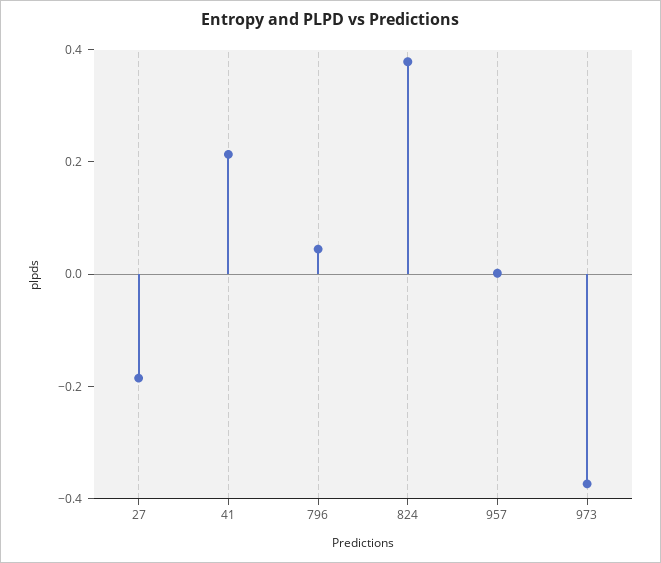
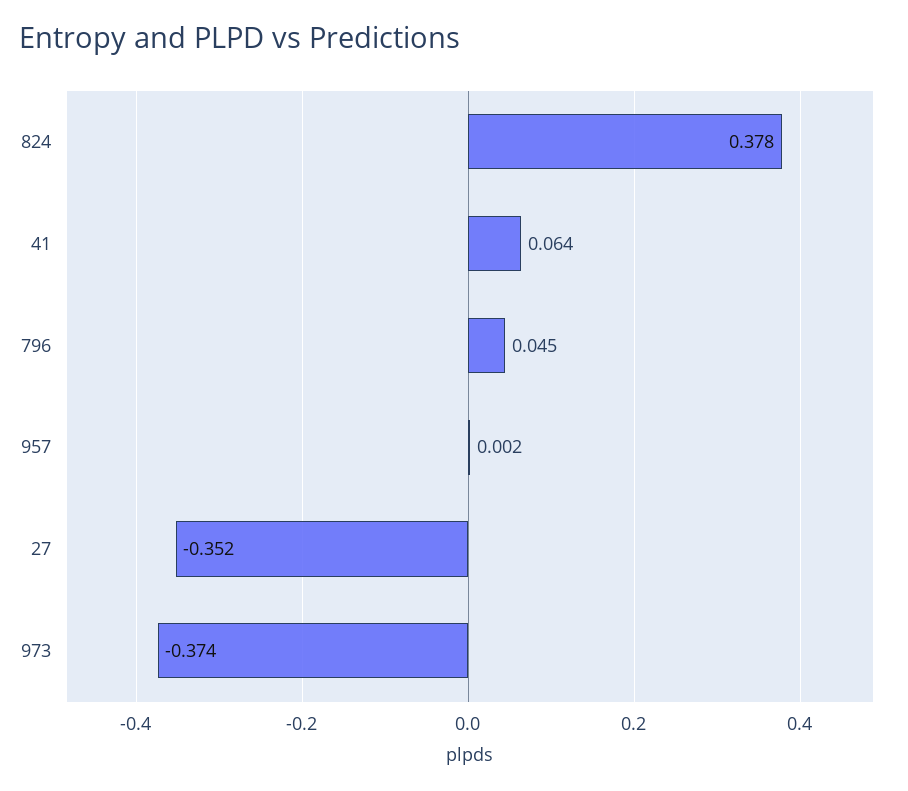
27: -0.2 -> -0.352
41: 0.2 -> 0.064

